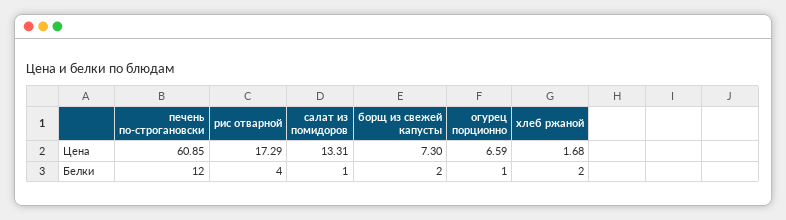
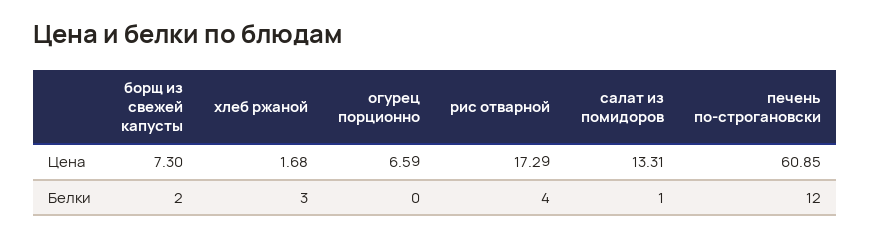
огурец порционно, Белки: 1 -> 0
хлеб ржаной, Белки: 2 -> 3

